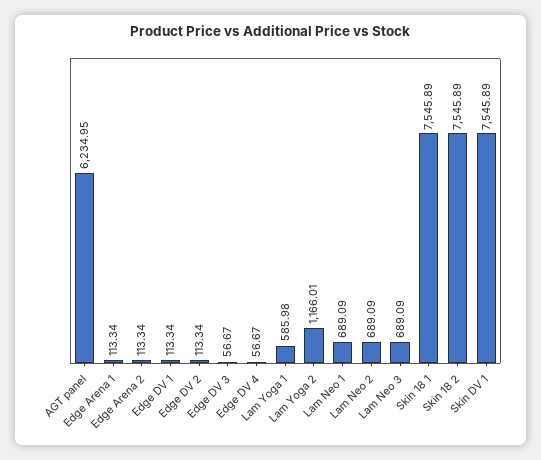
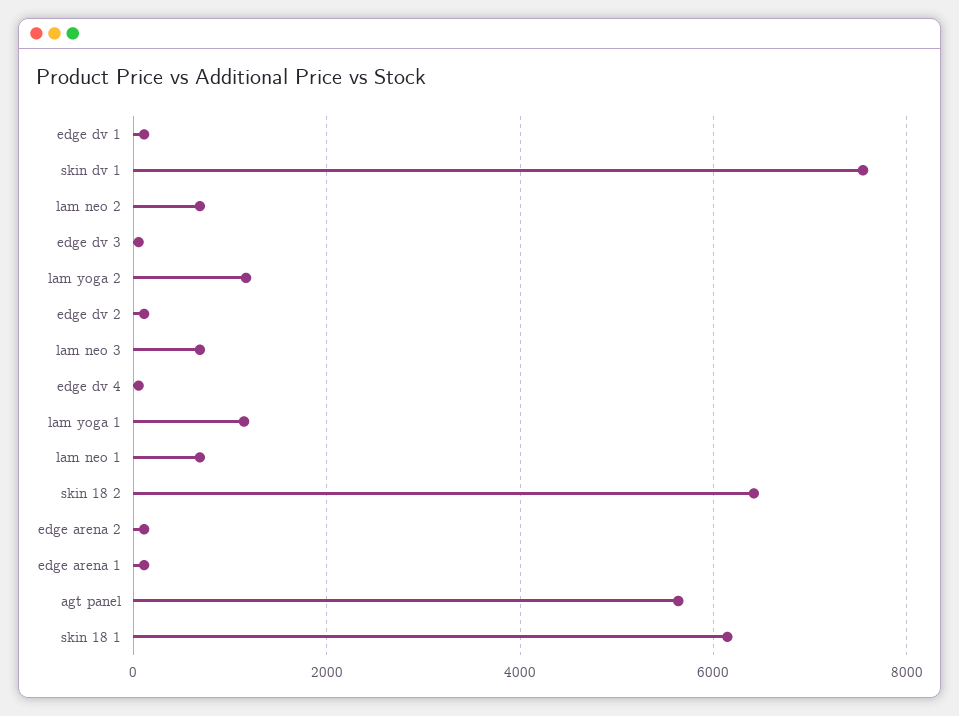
AGT panel: 6234.95 -> 5600
Lam Yoga 1: 585.98 -> 1200
Skin 18 1: 7545.89 -> 6200
Skin 18 2: 7545.89 -> 6400

